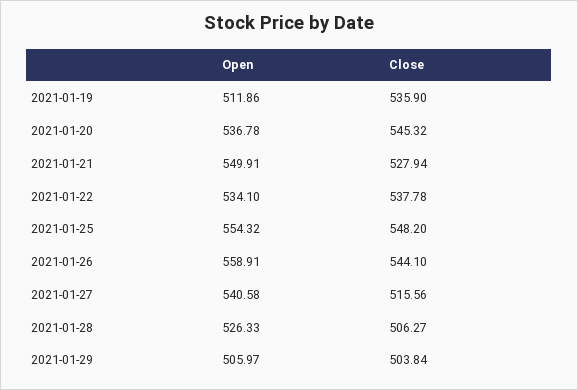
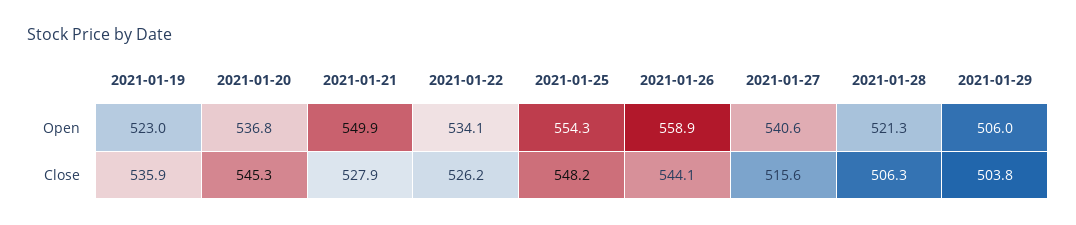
Open, 2021-01-19: 511.86 -> 523
Close, 2021-01-22: 537.78 -> 526.2
Open, 2021-01-28: 526.33 -> 521.3

